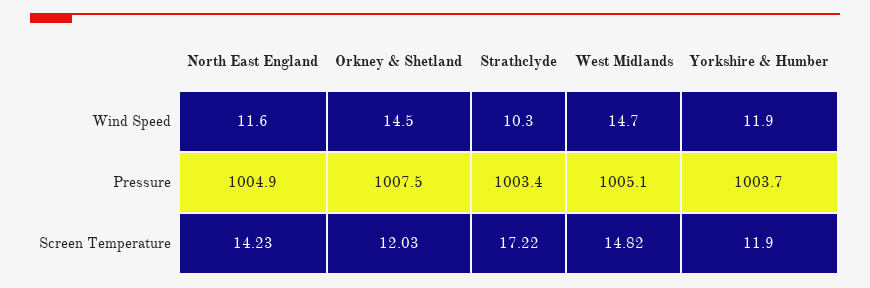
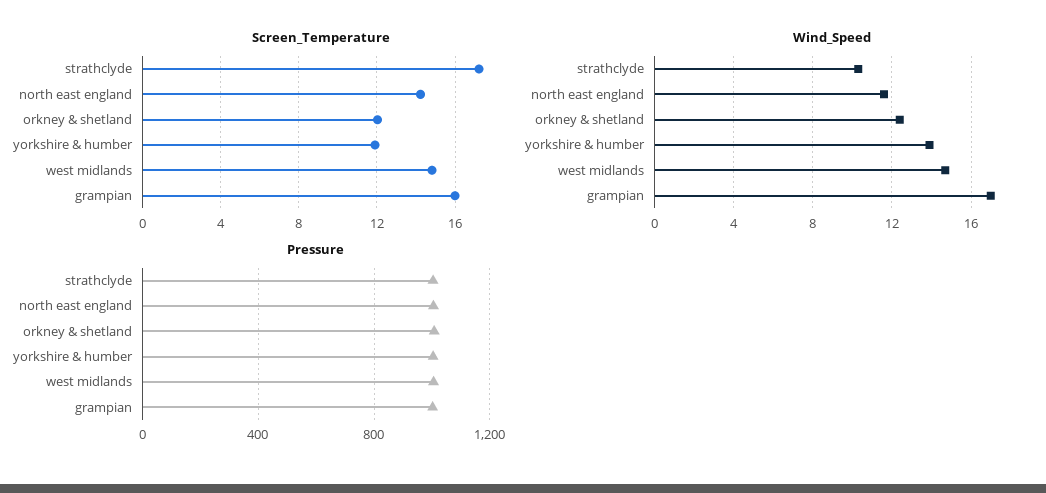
Wind Speed, Orkney & Shetland: 14.5 -> 12.5
Wind Speed, Yorkshire & Humber: 11.9 -> 14
Screen Temperature, grampian: none -> 16
Wind Speed, grampian: none -> 17
Pressure, grampian: none -> 1000

